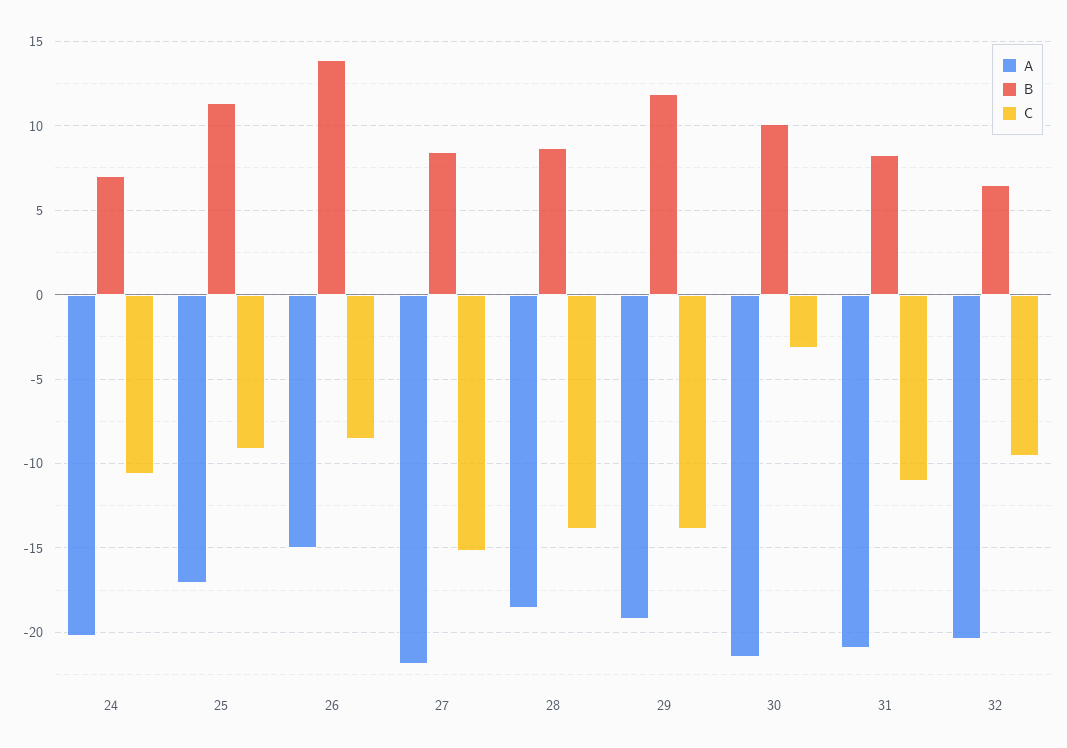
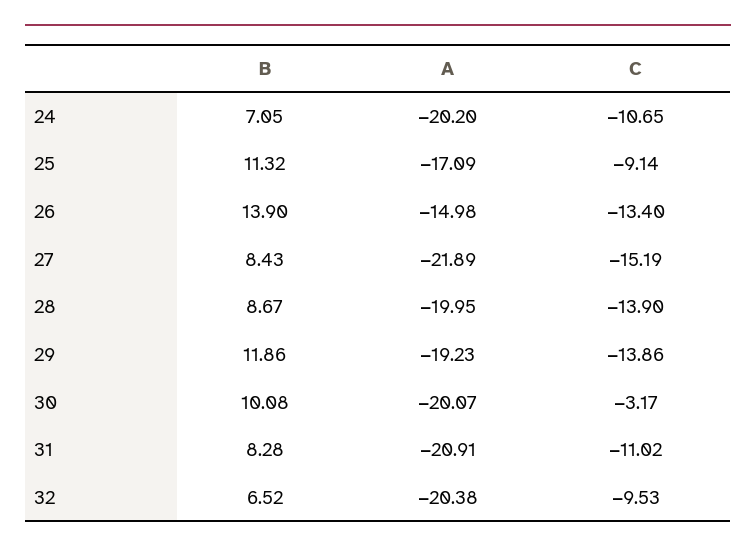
C, 26: -8.5 -> -13.4
A, 28: -18.5 -> -19.95
A, 30: -21.5 -> -20.07

